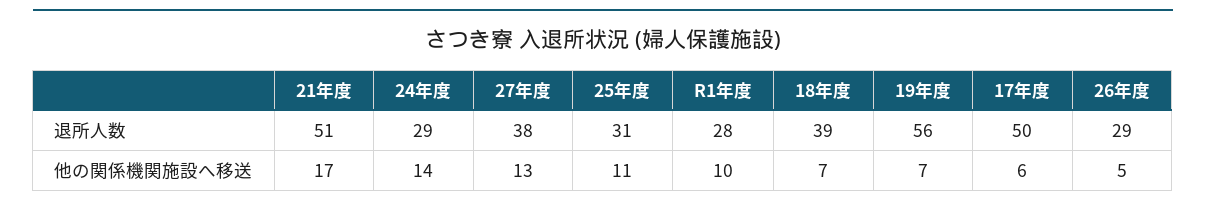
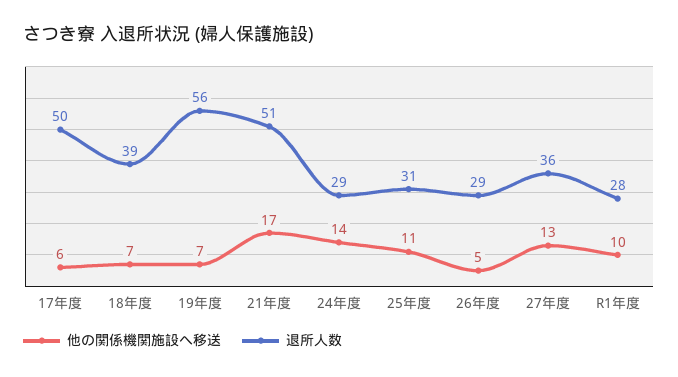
退所人数, 27年度: 38 -> 36

